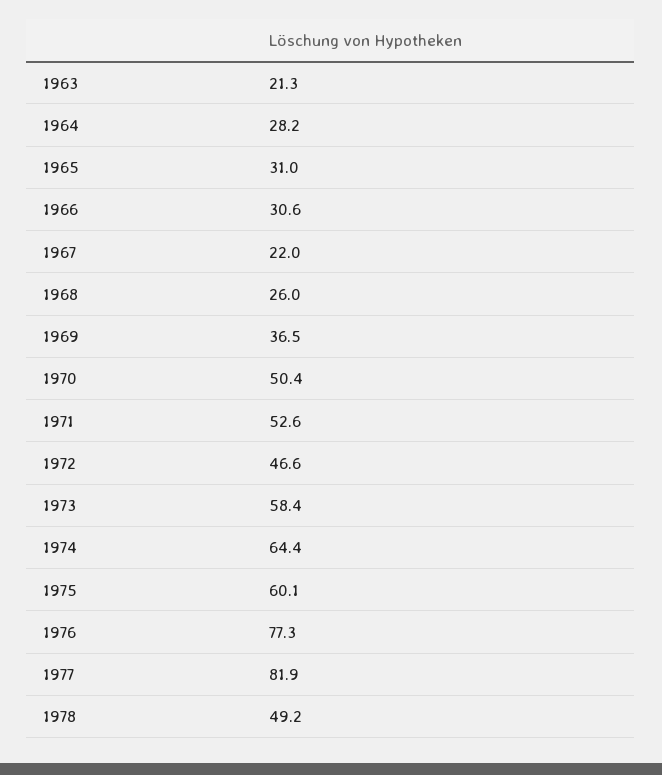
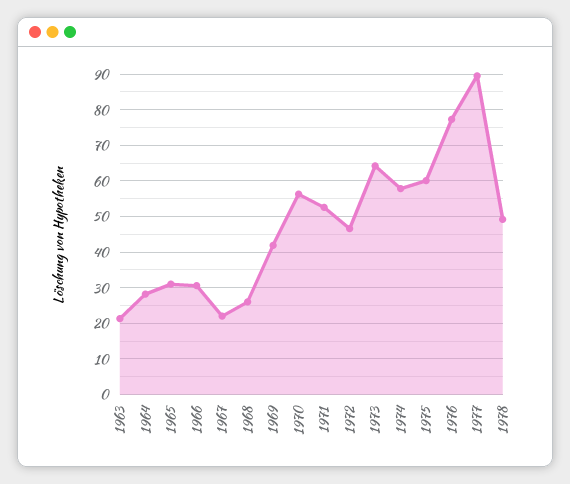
1969: 36.5 -> 42
1970: 50.4 -> 56
1973: 58.4 -> 64
1974: 64.4 -> 58
1977: 81.9 -> 90

